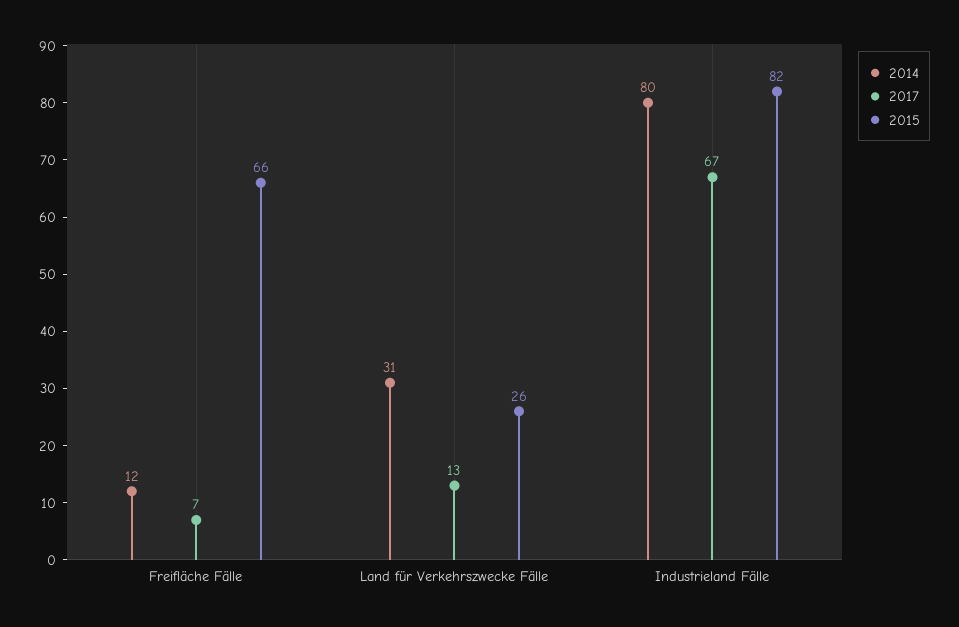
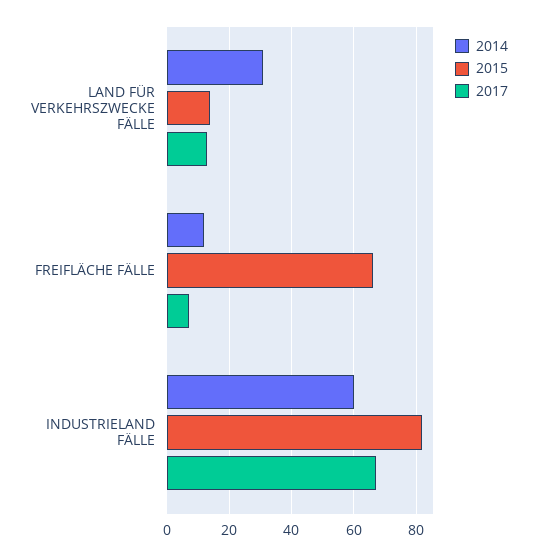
2015, Land für Verkehrszwecke Fälle: 26 -> 15
2014, Industrieland Fälle: 80 -> 60

